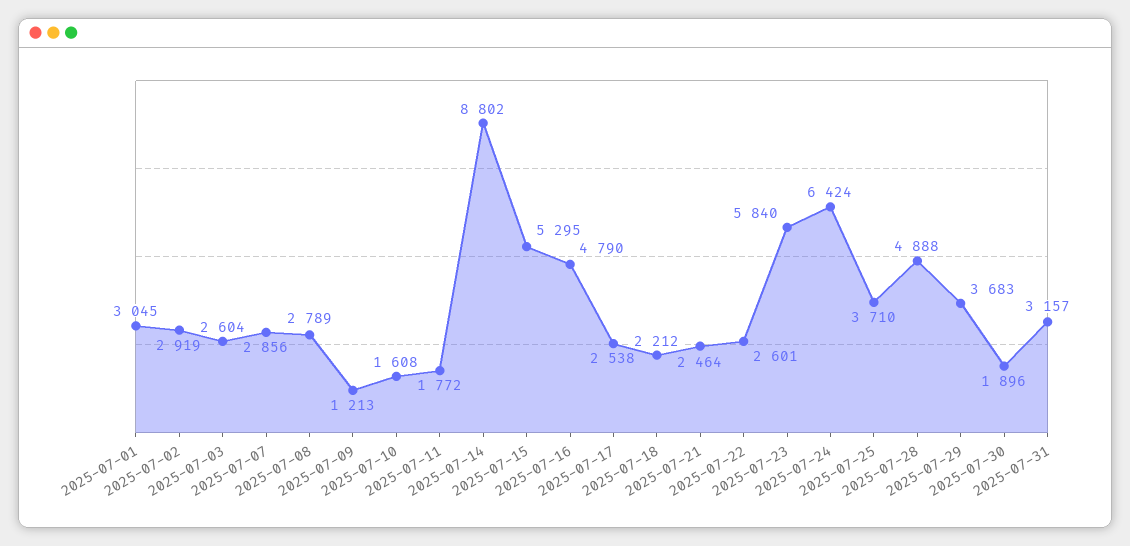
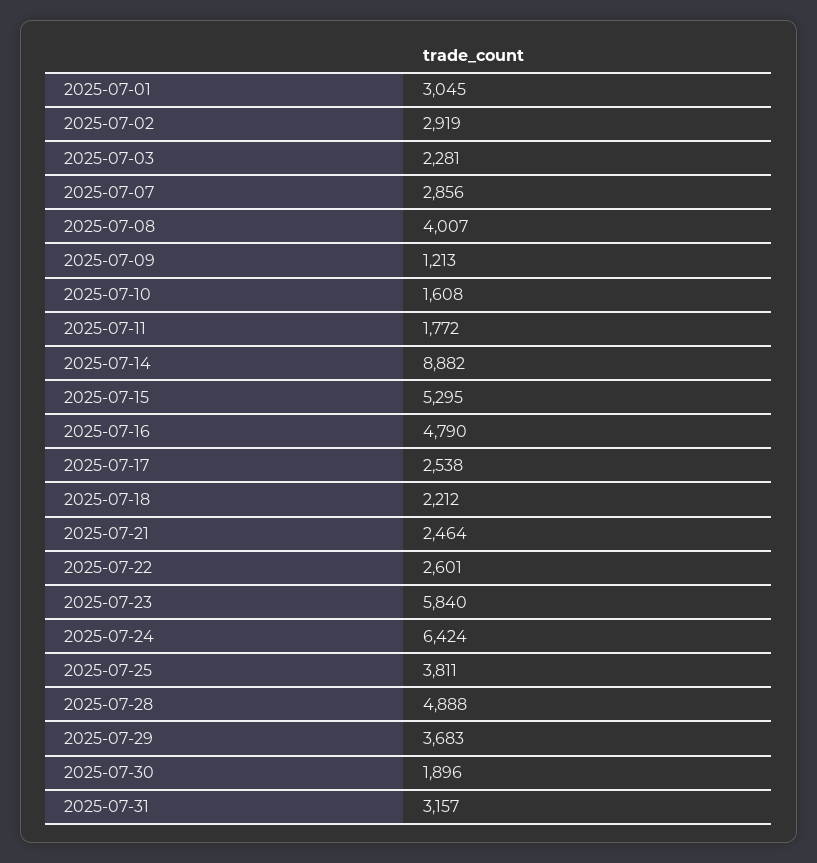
2025-07-03: 2604 -> 2281
2025-07-08: 2789 -> 4007
2025-07-14: 8802 -> 8882
2025-07-25: 3710 -> 3811

